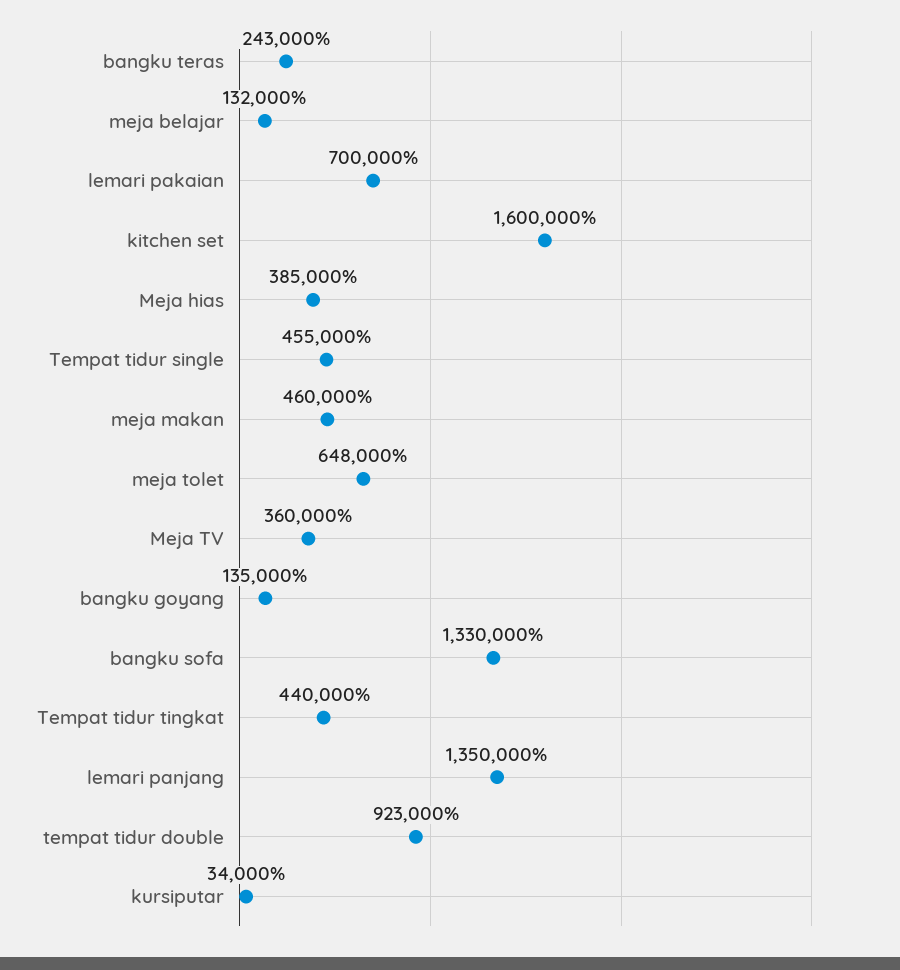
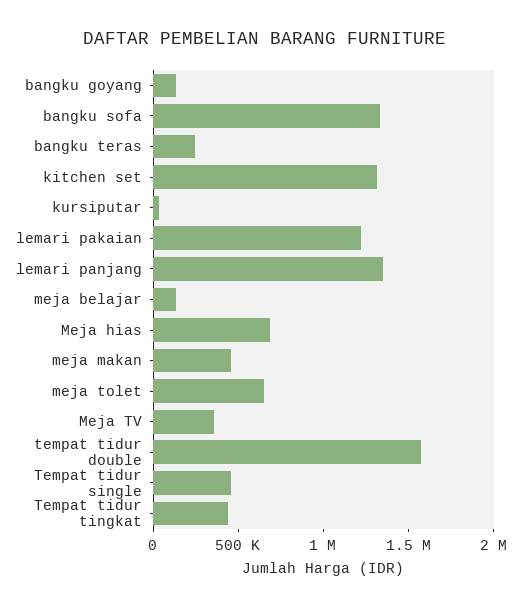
lemari pakaian: 700000 -> 1200000
kitchen set: 1600000 -> 1300000
Meja hias: 385000 -> 700000
tempat tidur double: 923000 -> 1600000

